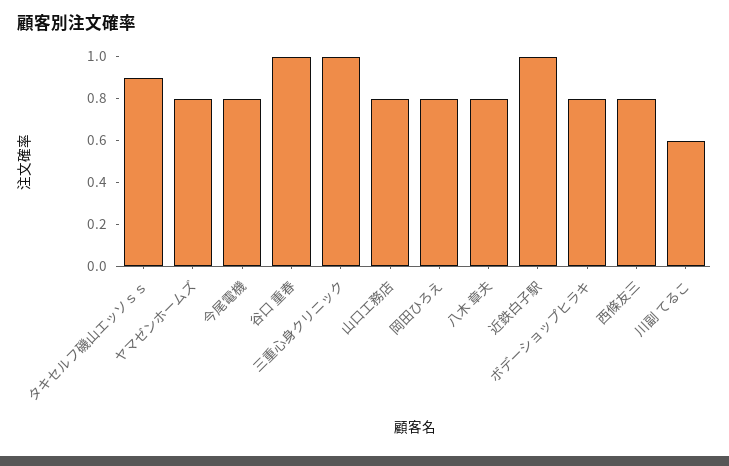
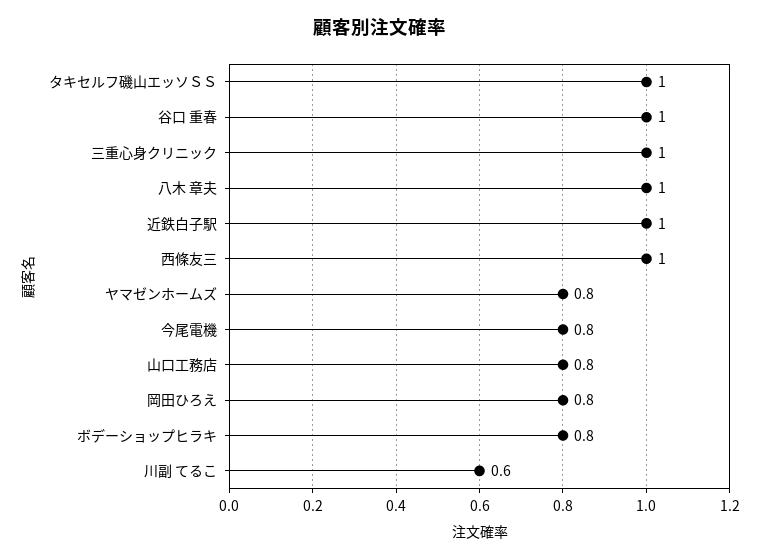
タキセルフ磯山エッソｓｓ: 0.9 -> 1
八木 章夫: 0.8 -> 1
西條友三: 0.8 -> 1

